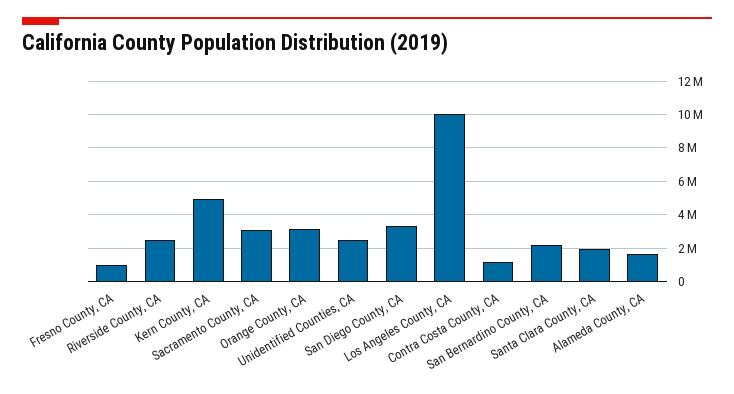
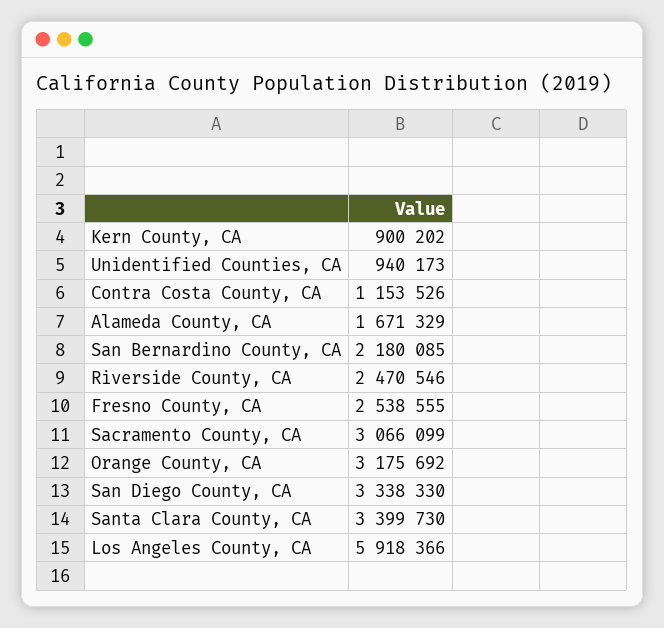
Fresno County, CA: 1000000 -> 2538555
Kern County, CA: 5000000 -> 900202
Unidentified Counties, CA: 2500000 -> 940173
Los Angeles County, CA: 10000000 -> 5918366
Santa Clara County, CA: 2000000 -> 3399730

